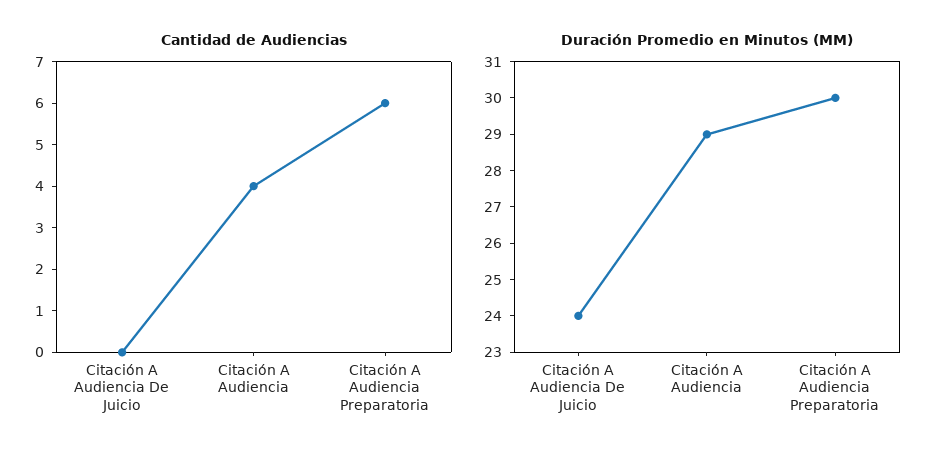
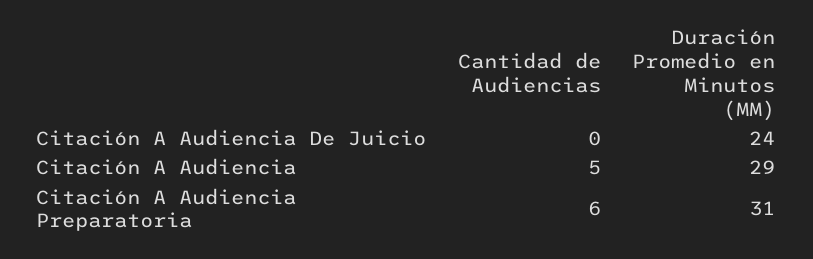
Cantidad de Audiencias, Citación A Audiencia: 4 -> 5
Duración Promedio en Minutos (MM), Citación A Audiencia Preparatoria: 30 -> 31

